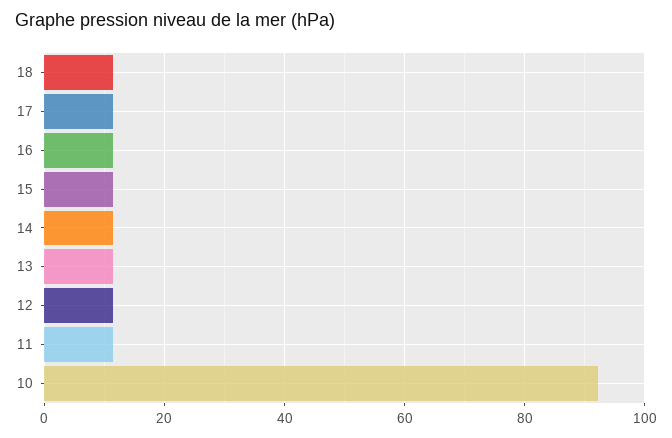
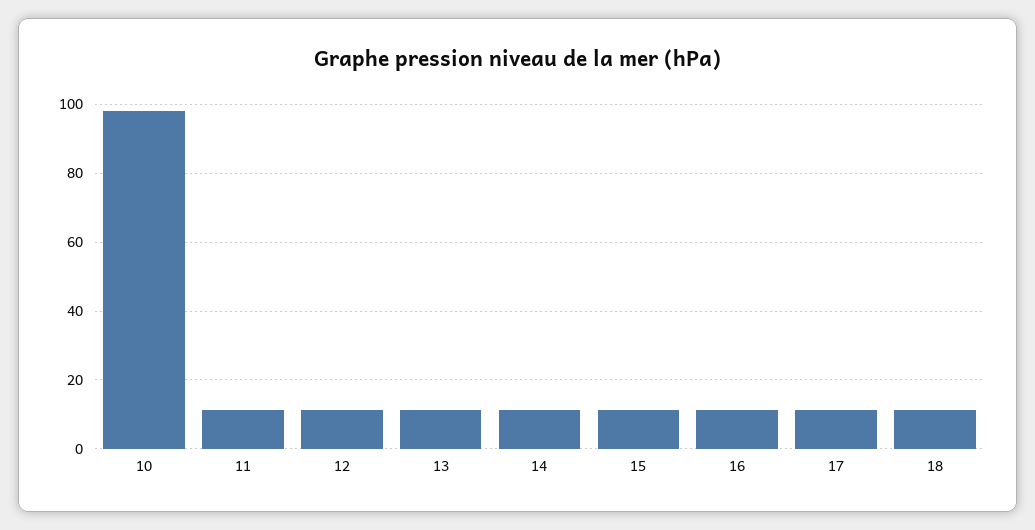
10: 92 -> 98

